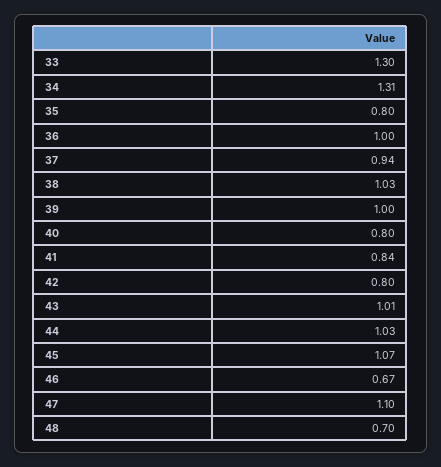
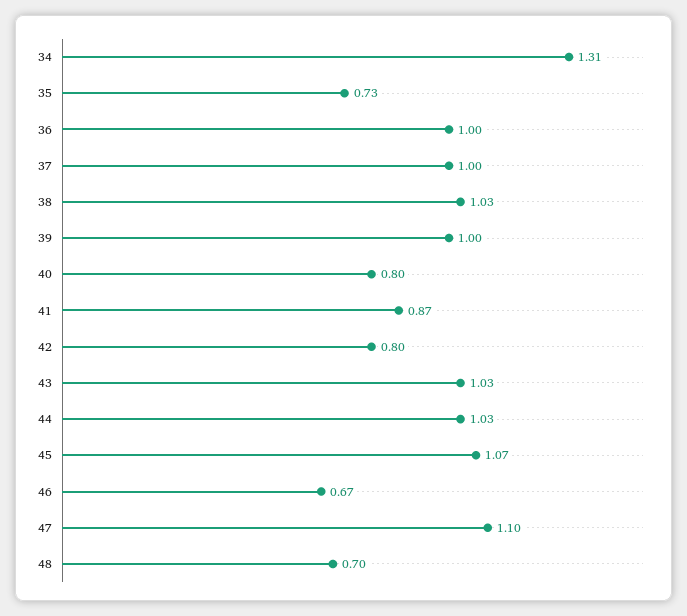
33: 1.3 -> none
35: 0.8 -> 0.73
37: 0.94 -> 1
41: 0.84 -> 0.87
43: 1.01 -> 1.03

